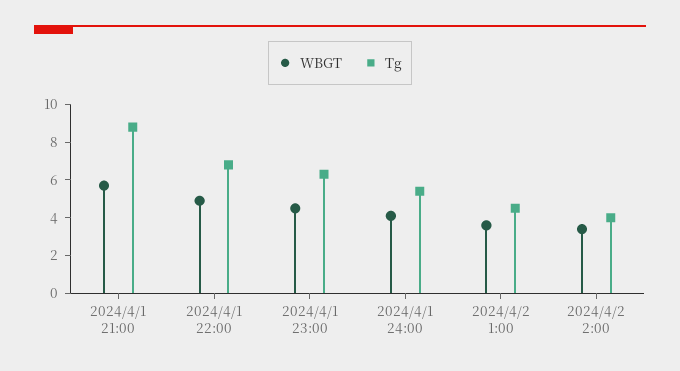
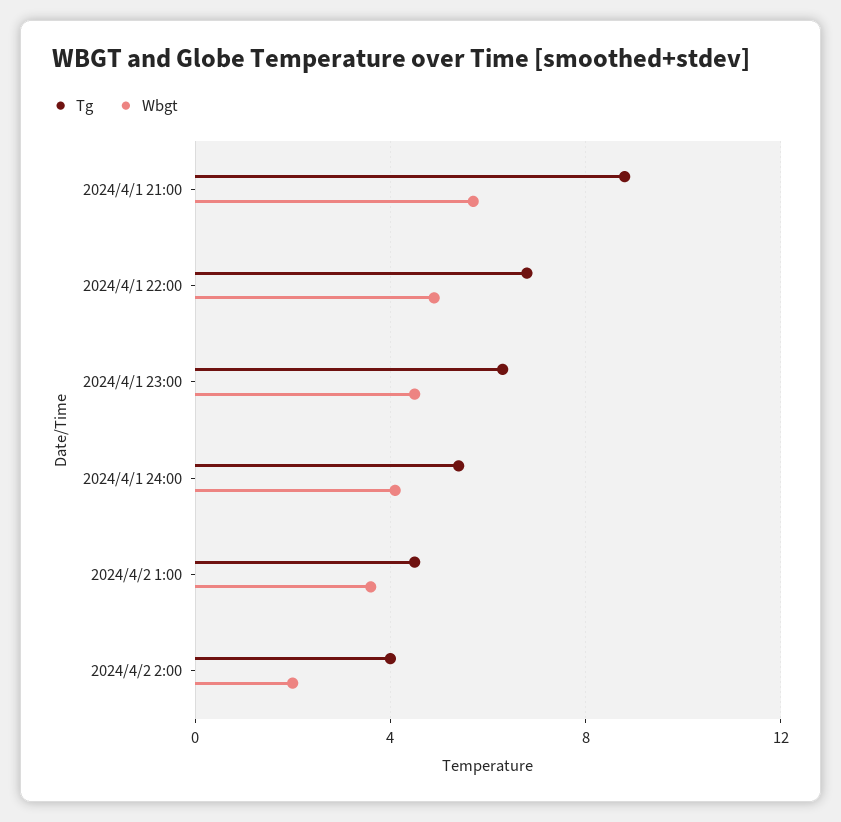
WBGT, 2024/4/2 2:00: 3.5 -> 2

